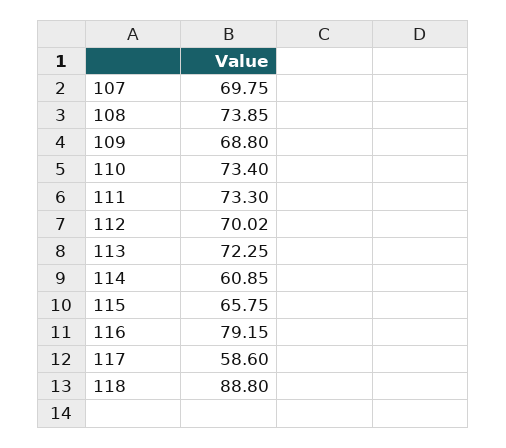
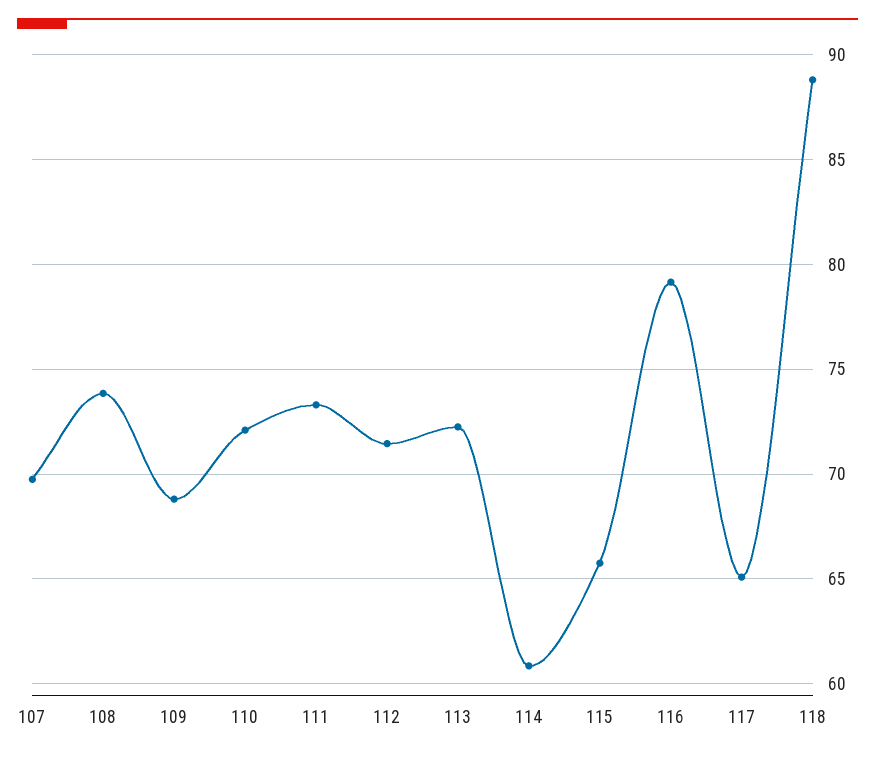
110: 73.4 -> 72
112: 70.02 -> 71.5
117: 58.6 -> 65

